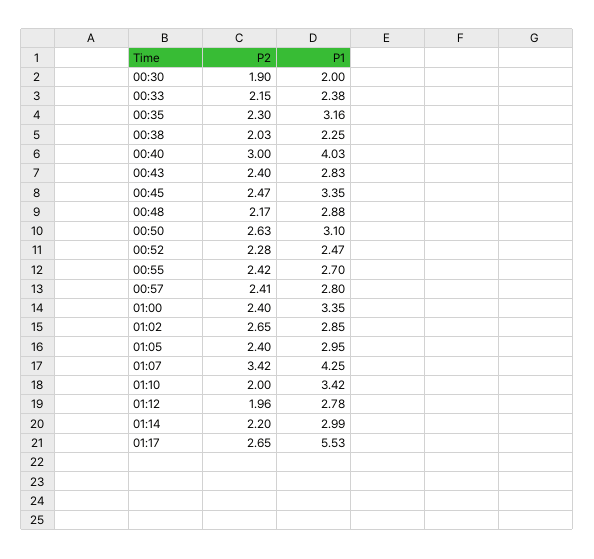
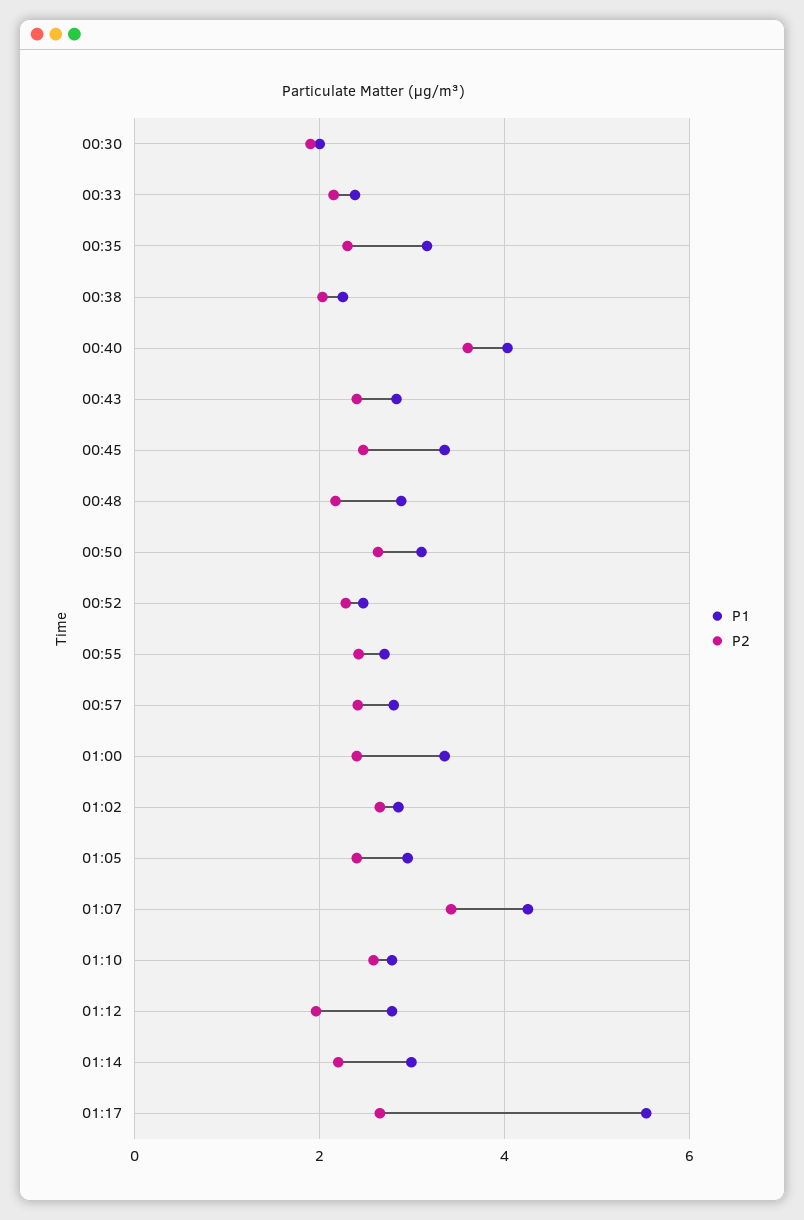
P2, 00:40: 3 -> 3.6
P2, 01:10: 2 -> 2.6
P1, 01:10: 3.42 -> 2.8

